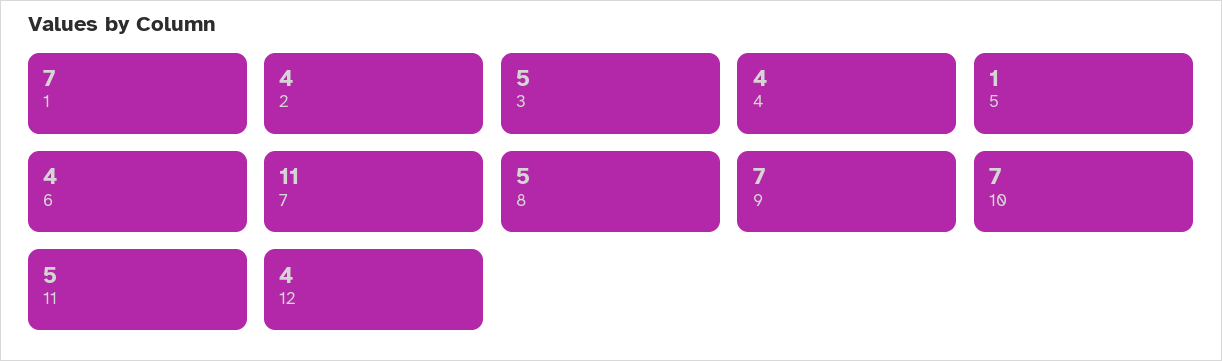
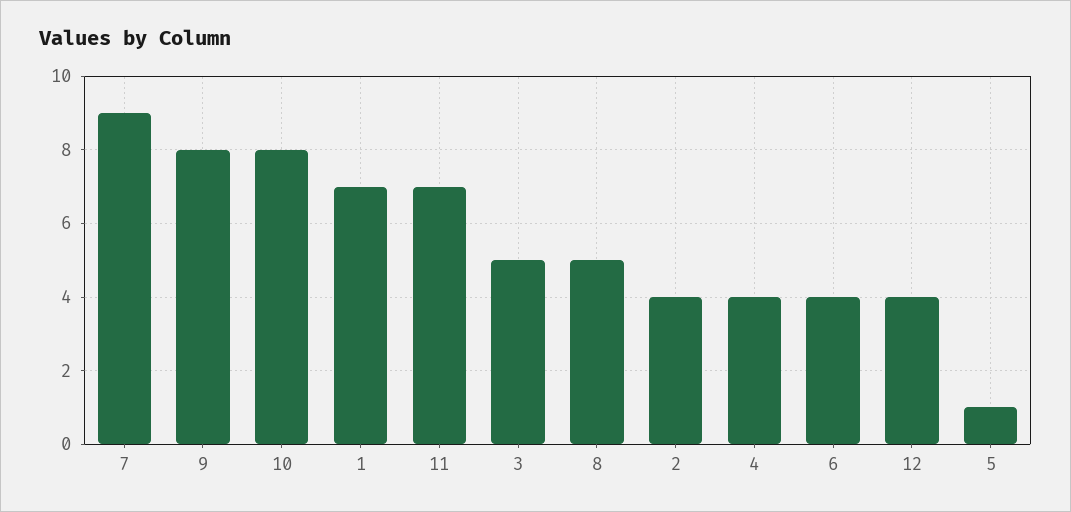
7: 11 -> 9
9: 7 -> 8
10: 7 -> 8
11: 5 -> 7

